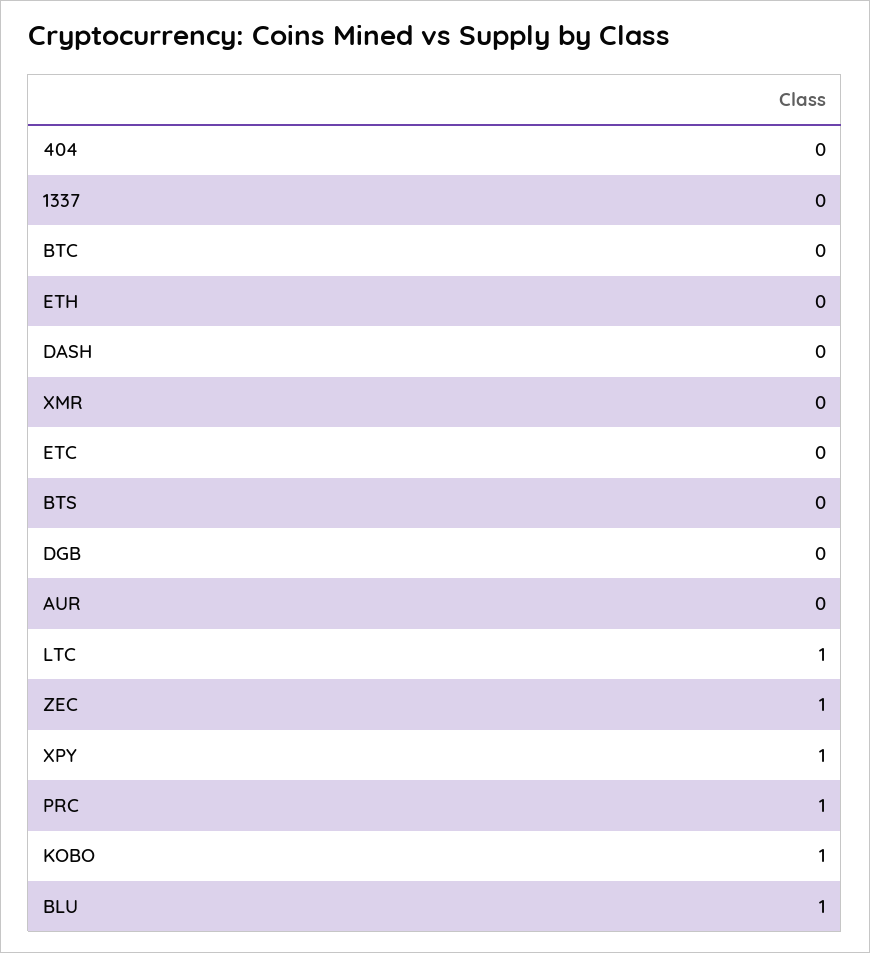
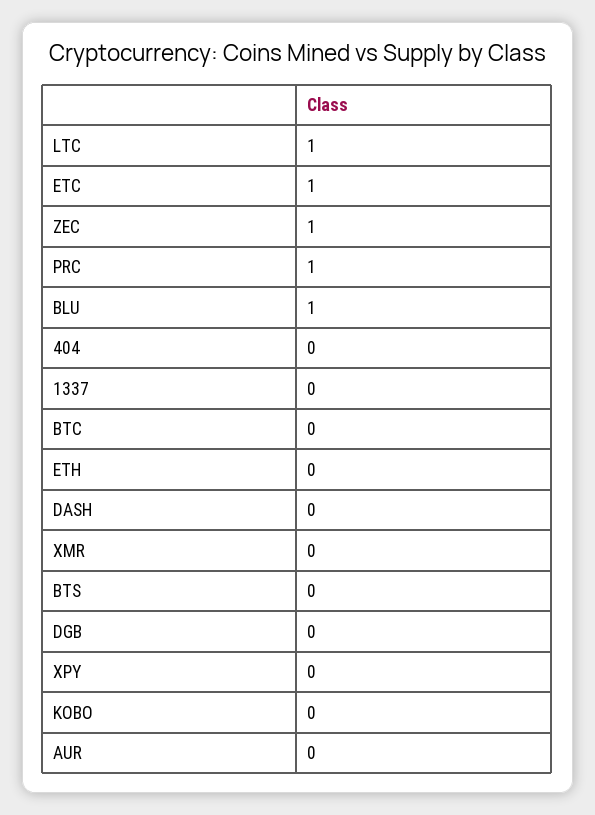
ETC: 0 -> 1
XPY: 1 -> 0
KOBO: 1 -> 0

